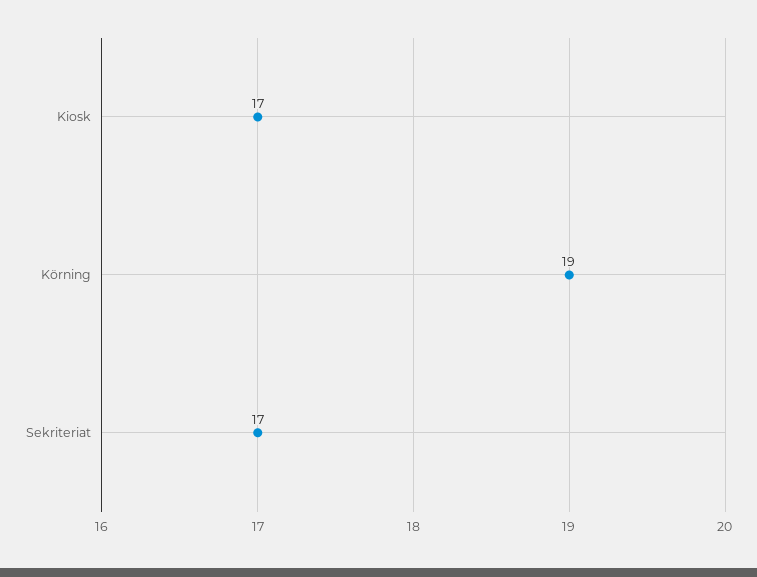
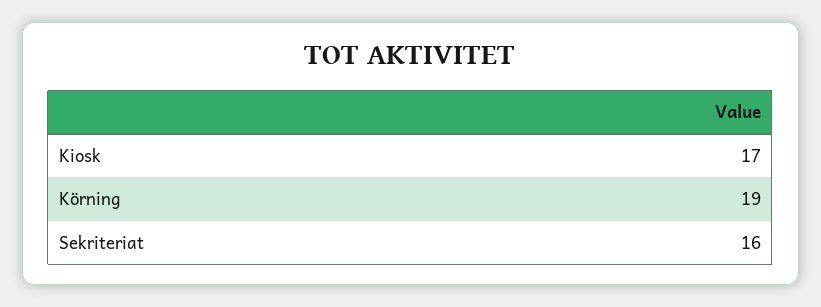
Sekriteriat: 17 -> 16

